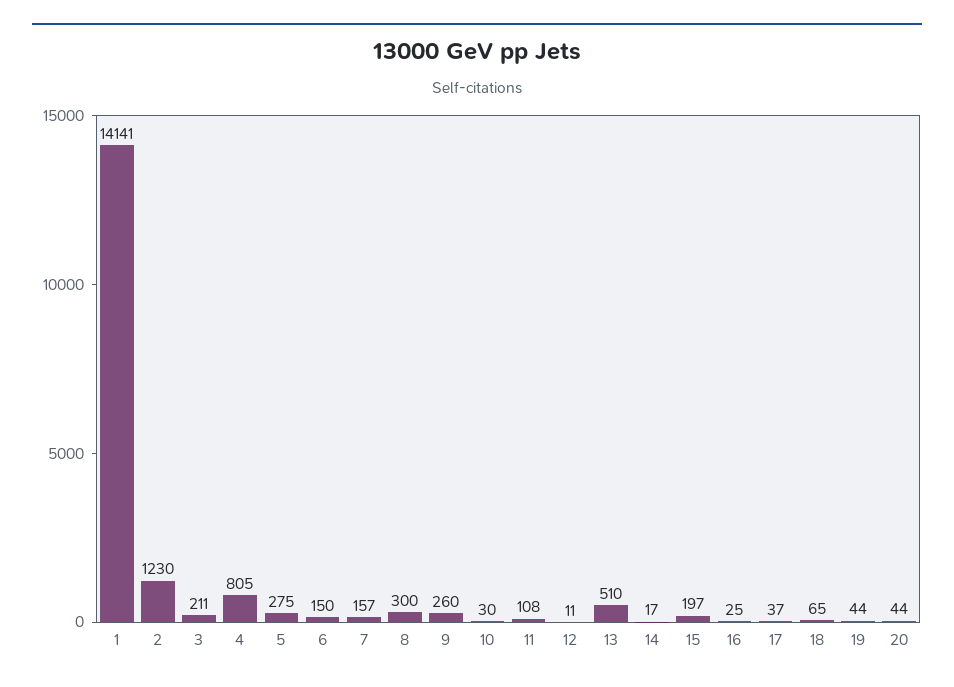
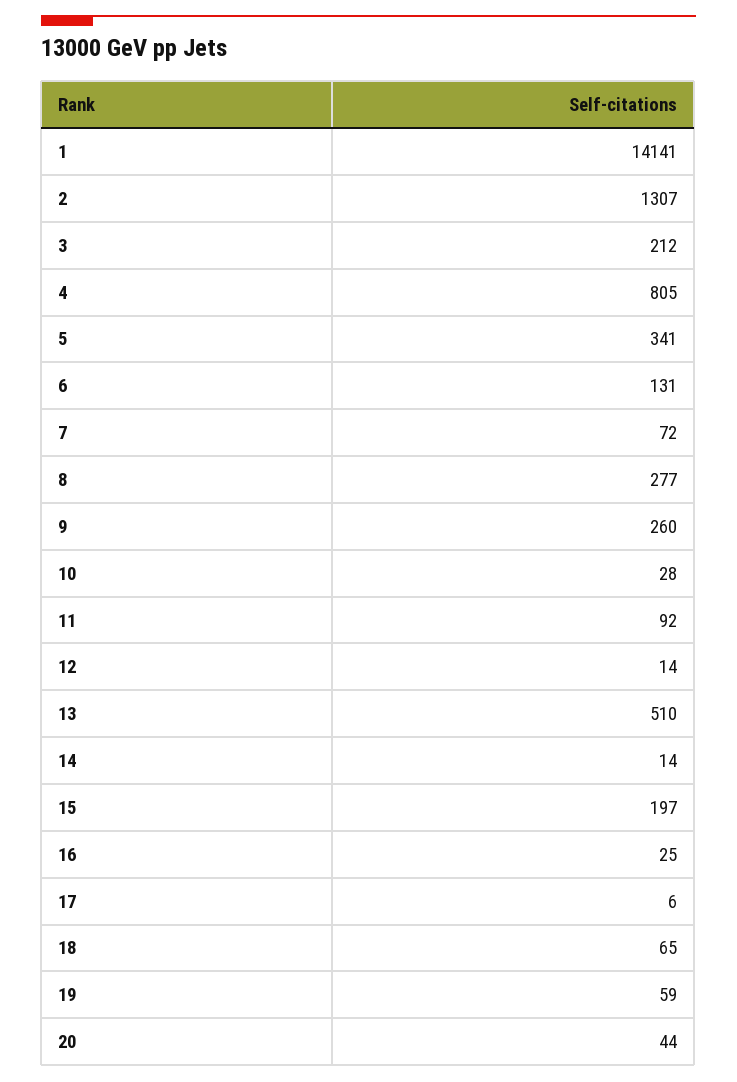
2: 1230 -> 1307
3: 211 -> 212
5: 275 -> 341
6: 150 -> 131
7: 157 -> 72
8: 300 -> 277
10: 30 -> 28
11: 108 -> 92
12: 11 -> 14
14: 17 -> 14
17: 37 -> 6
19: 44 -> 59

